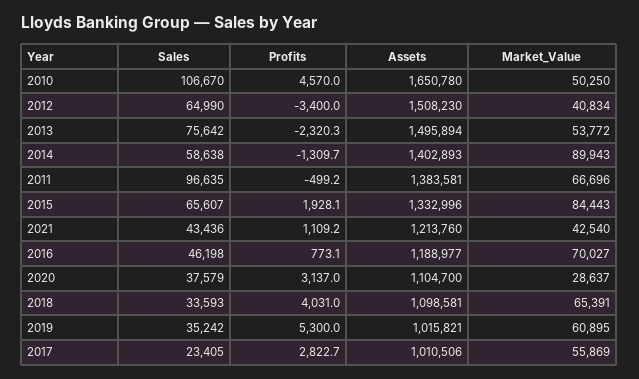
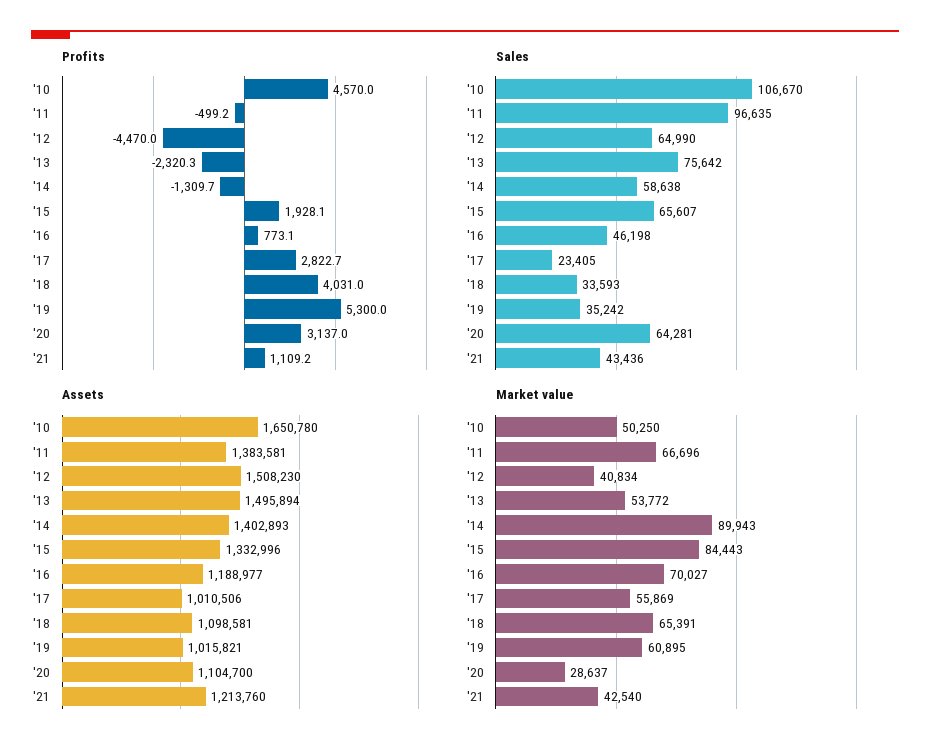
Profits, 2012: -3400 -> -4470
Sales, 2020: 37579 -> 64281

